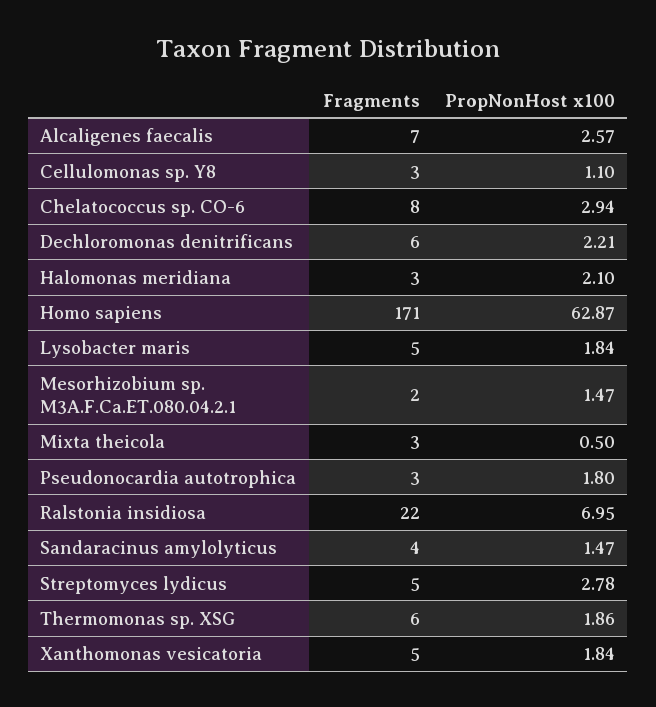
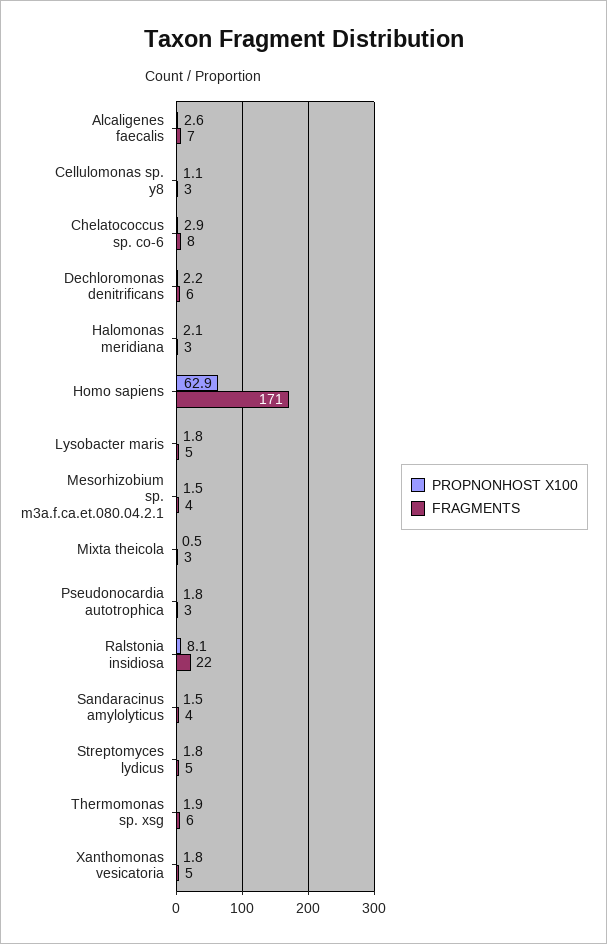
Fragments, Mesorhizobium sp. M3A.F.Ca.ET.080.04.2.1: 2 -> 4
PropNonHost x100, Ralstonia insidiosa: 6.95 -> 8.1
PropNonHost x100, Streptomyces lydicus: 2.78 -> 1.8

